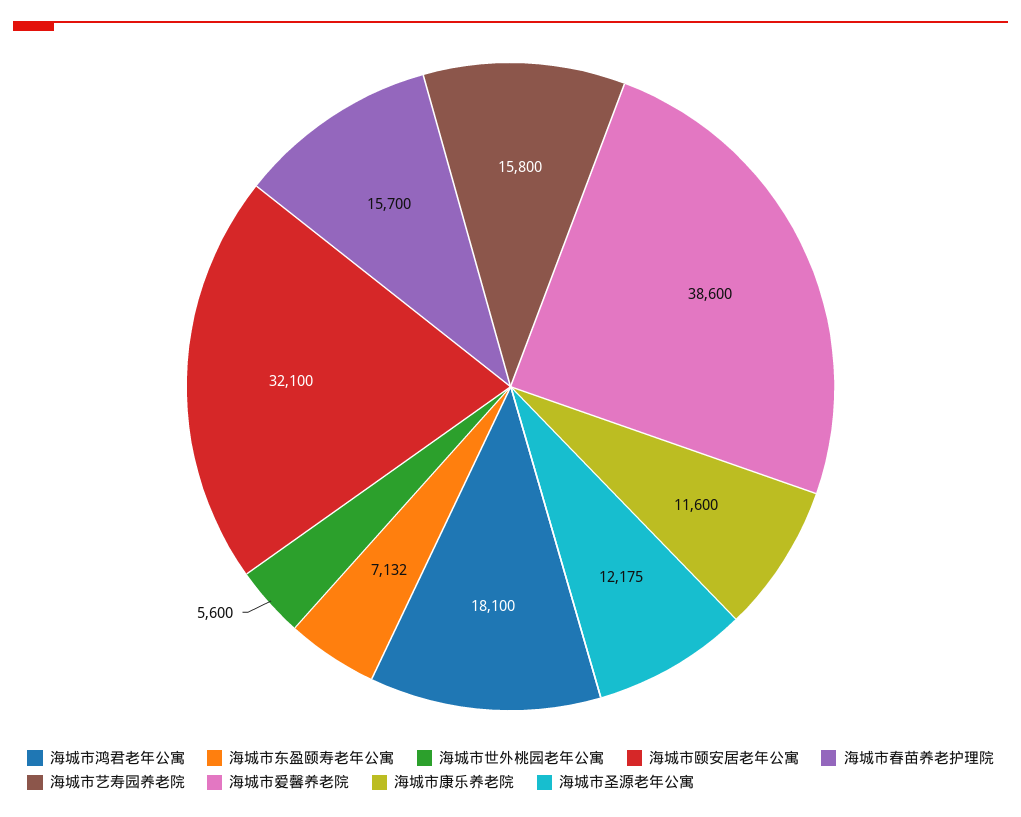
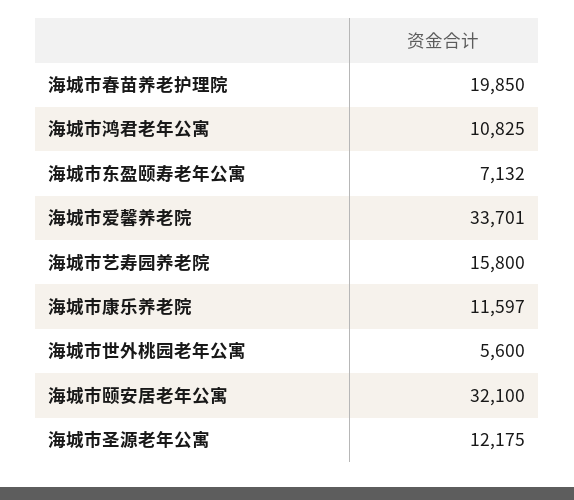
海城市鸿君老年公寓: 18100 -> 10825
海城市春苗养老护理院: 15700 -> 19850
海城市爱馨养老院: 38600 -> 33701
海城市康乐养老院: 11600 -> 11597

